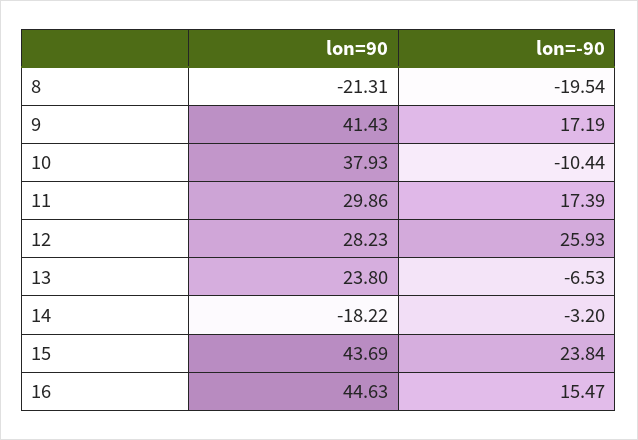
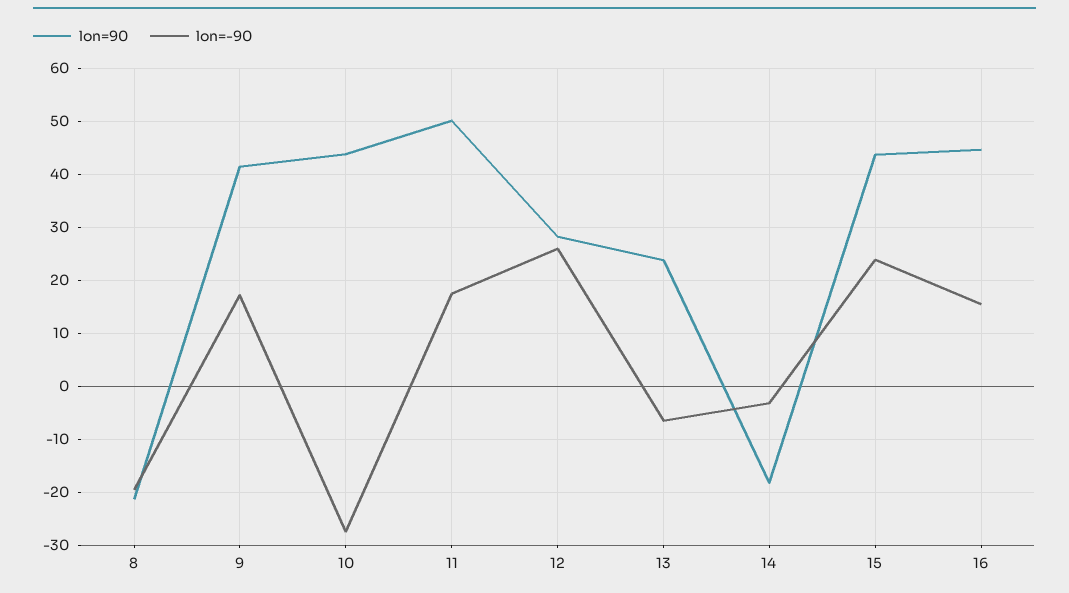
lon=90, 10: 37.93 -> 44
lon=-90, 10: -10.44 -> -28
lon=90, 11: 29.86 -> 50

